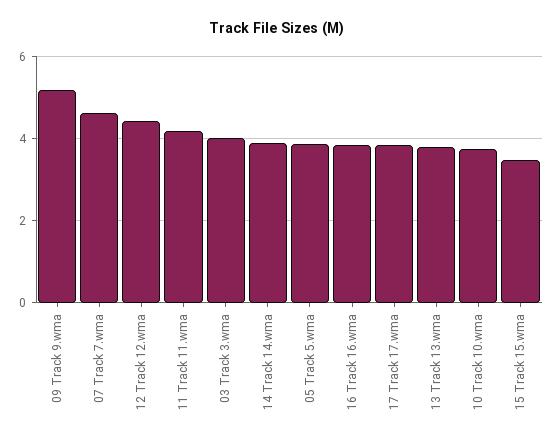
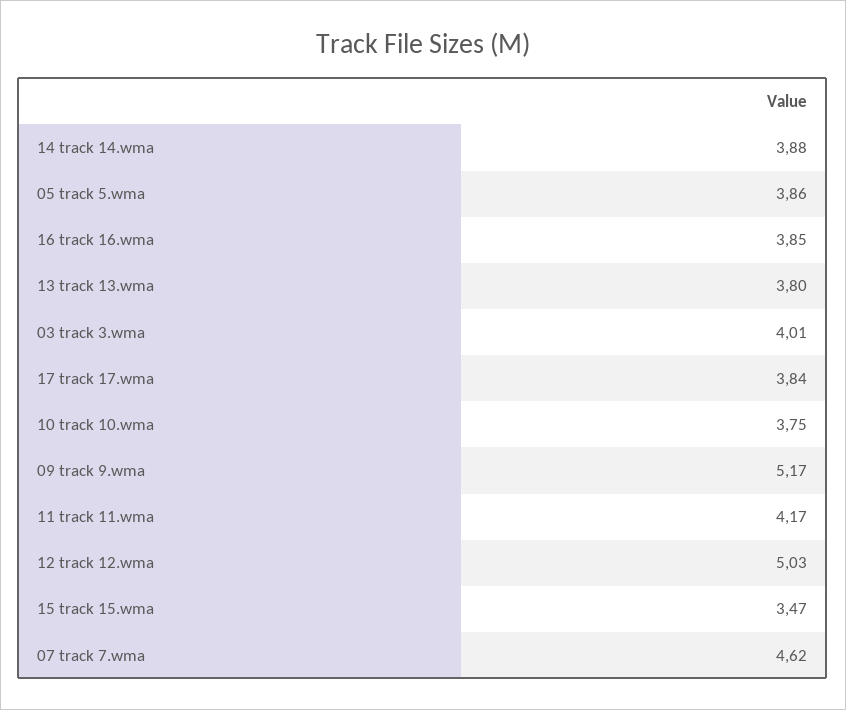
12 Track 12.wma: 4.4 -> 5.03

